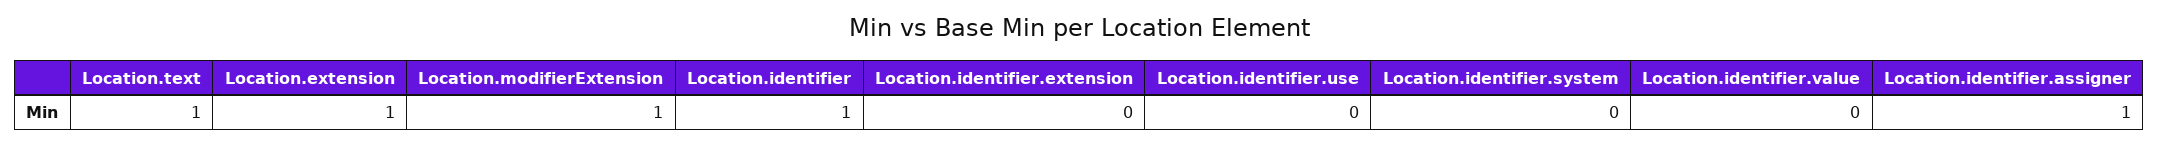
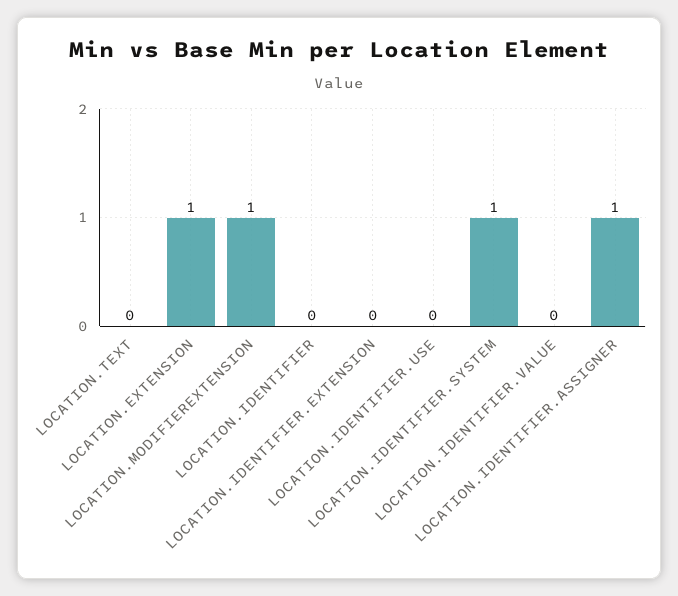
Location.text: 1 -> 0
Location.identifier: 1 -> 0
Location.identifier.system: 0 -> 1

